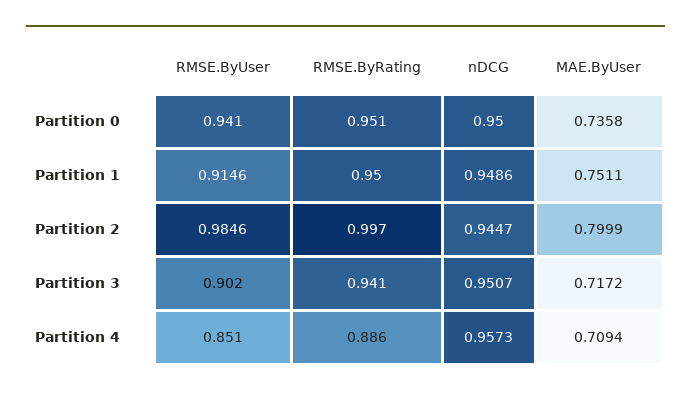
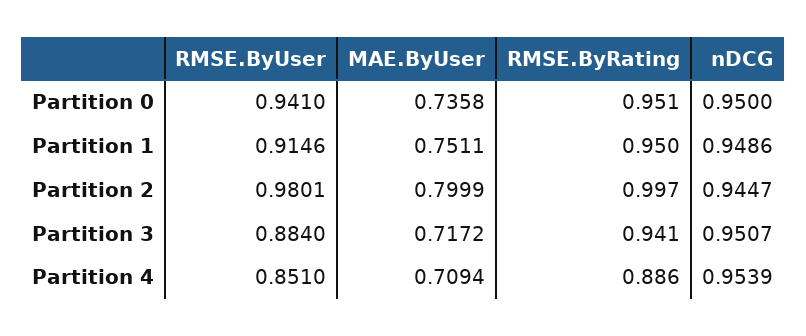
RMSE.ByUser, Partition 2: 0.9846 -> 0.9801
RMSE.ByUser, Partition 3: 0.902 -> 0.884
nDCG, Partition 4: 0.9573 -> 0.9539

